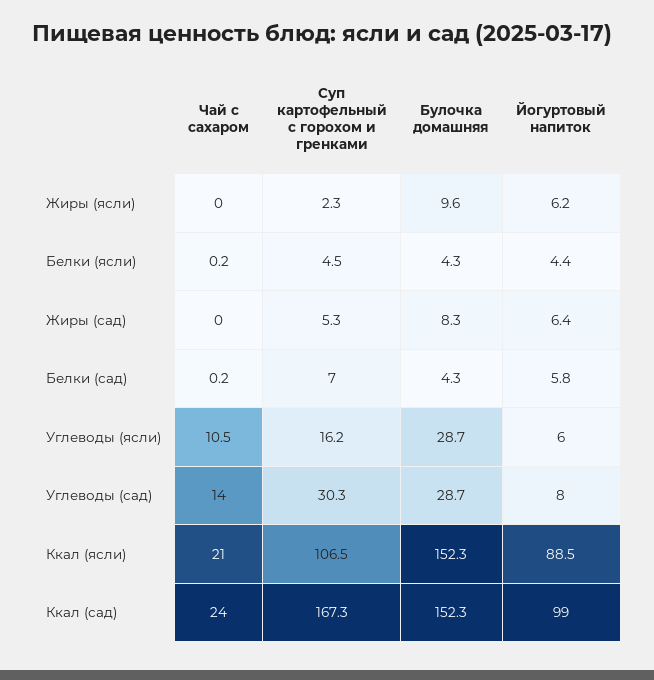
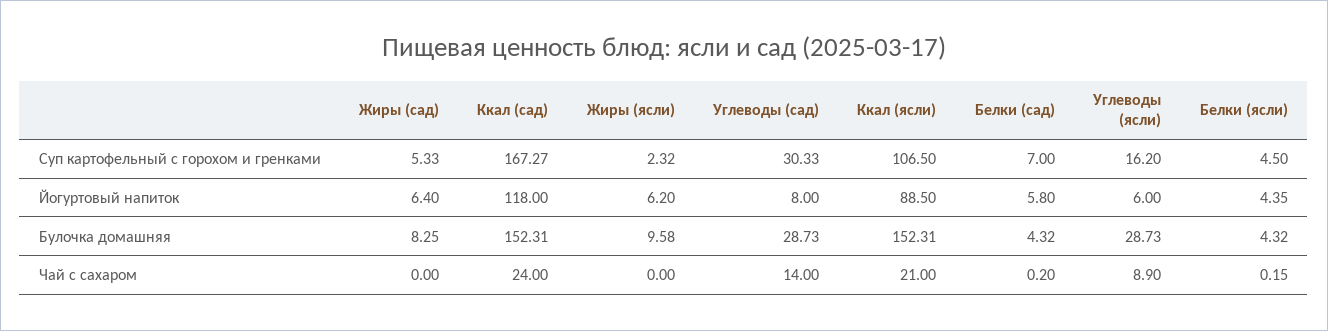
Чай с сахаром, Углеводы (ясли): 10.5 -> 8.9
Йогуртовый напиток, Ккал (сад): 99 -> 118

